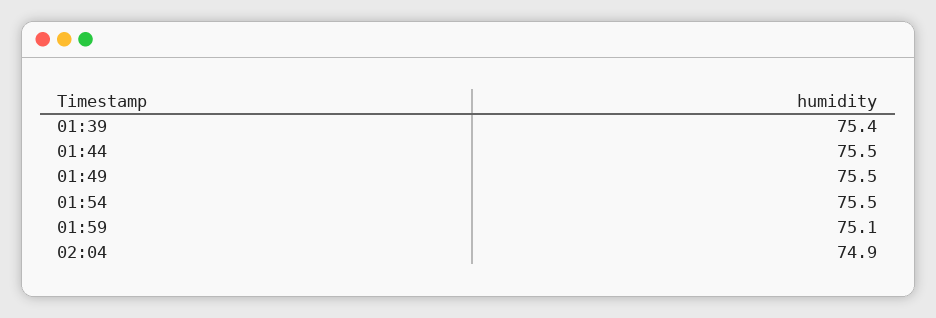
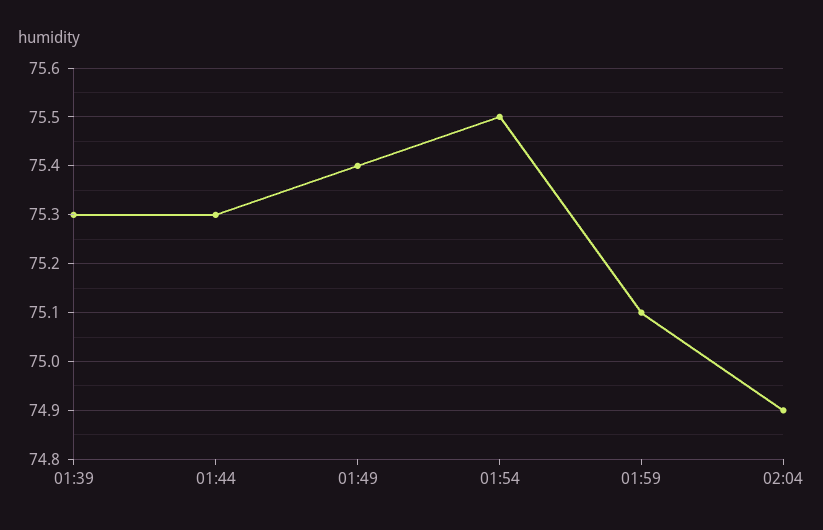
01:39: 75.4 -> 75.3
01:44: 75.5 -> 75.3
01:49: 75.5 -> 75.4

